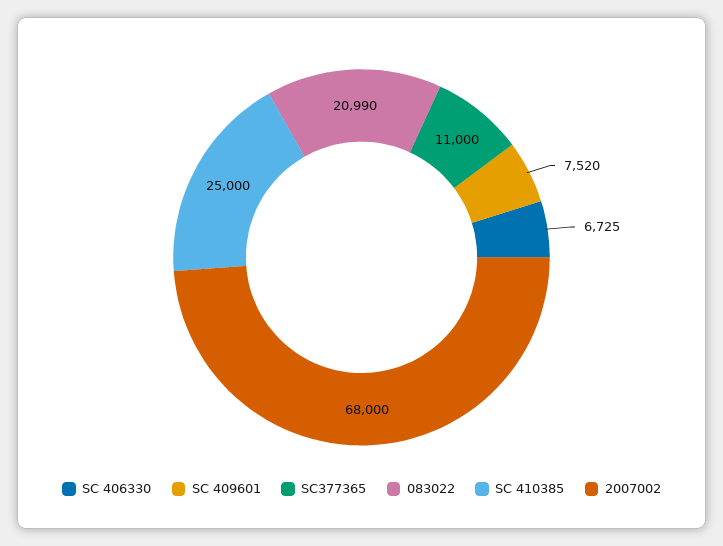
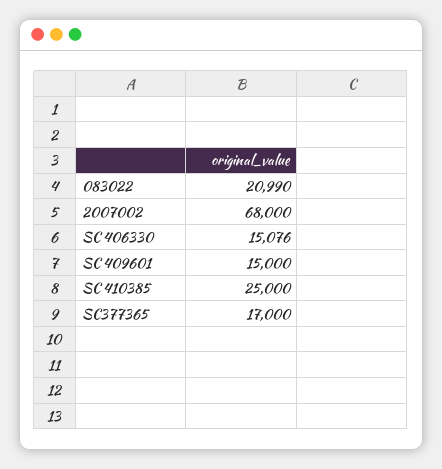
SC 406330: 6725 -> 15076
SC 409601: 7520 -> 15000
SC377365: 11000 -> 17000

